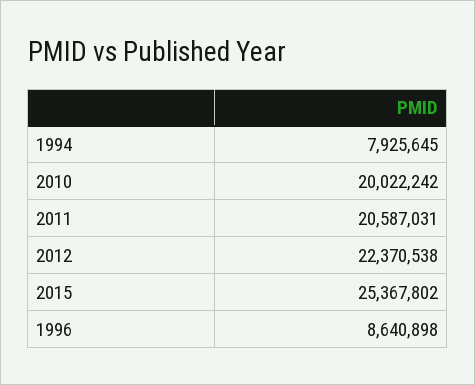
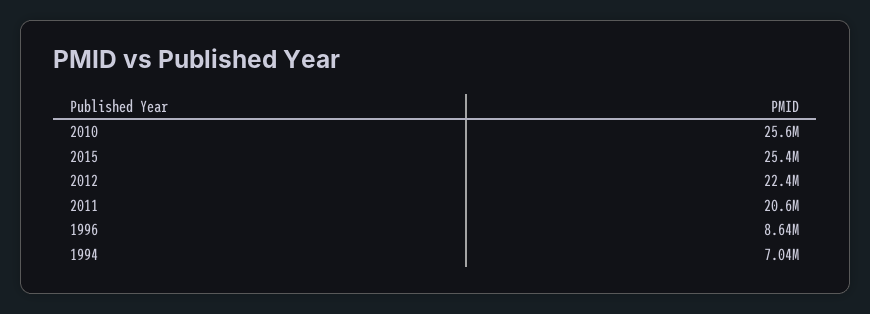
1994: 7925645 -> 7040000
2010: 20022242 -> 25600000

